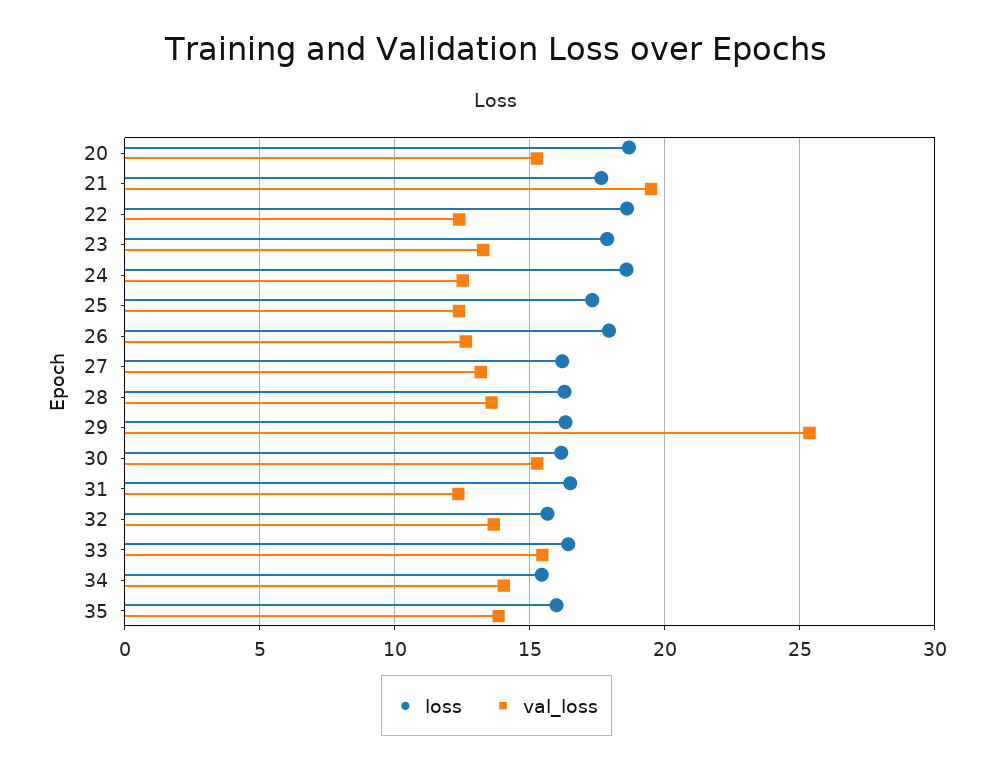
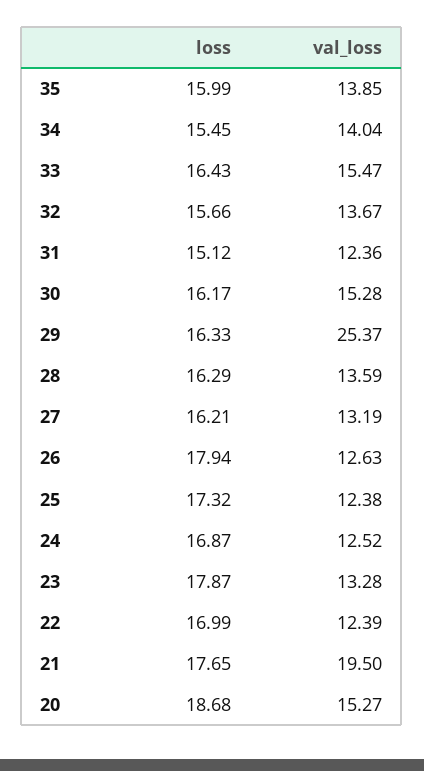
loss, 22: 18.5 -> 16.99
loss, 24: 18.5 -> 16.87
loss, 31: 16.5 -> 15.12

